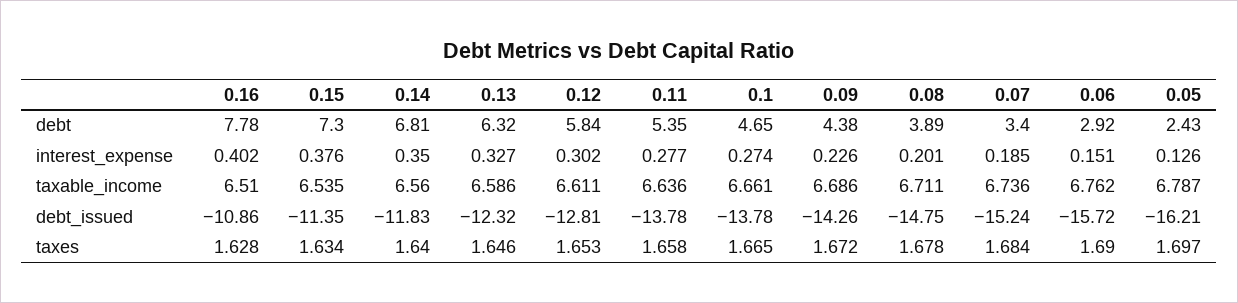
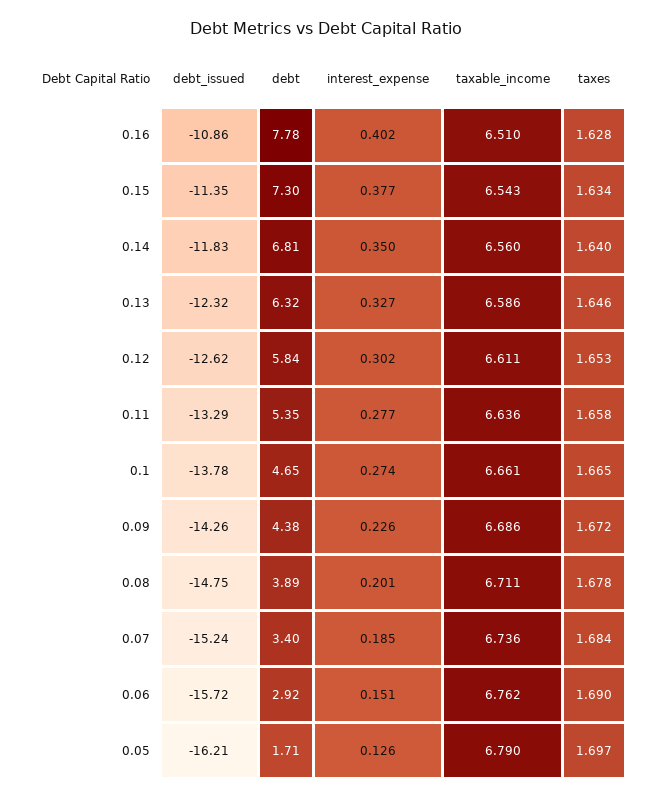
0.05, debt: 2.43 -> 1.71
0.15, interest_expense: 0.376 -> 0.377
0.15, taxable_income: 6.535 -> 6.543
0.05, taxable_income: 6.787 -> 6.79
0.12, debt_issued: -12.81 -> -12.62
0.11, debt_issued: -13.78 -> -13.29

